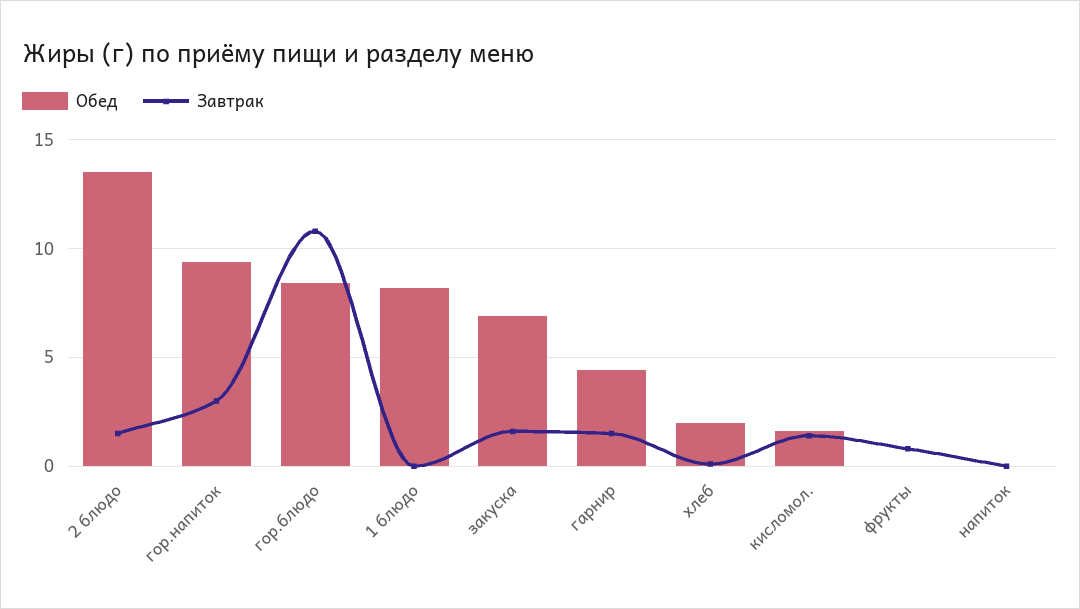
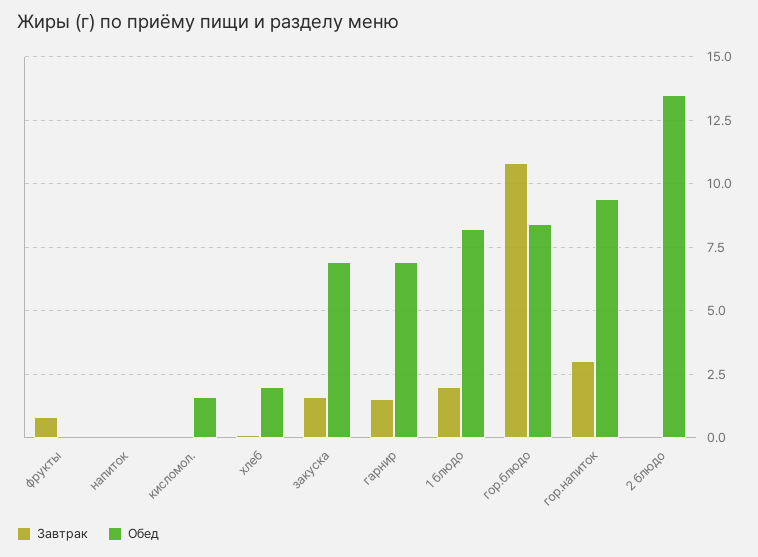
Завтрак, 2 блюдо: 1.5 -> 0
Завтрак, 1 блюдо: 0 -> 2
Обед, гарнир: 4.5 -> 7
Завтрак, кисломол.: 1.5 -> 0

